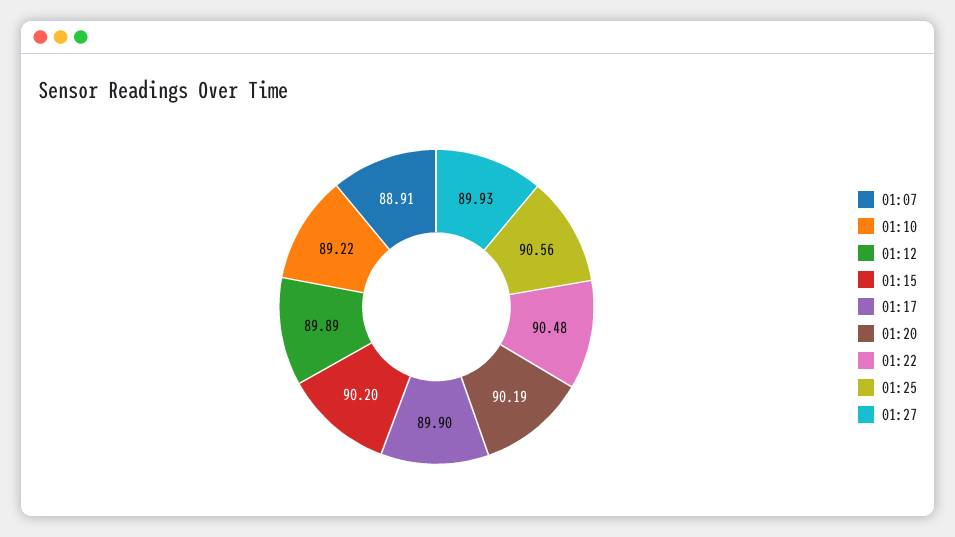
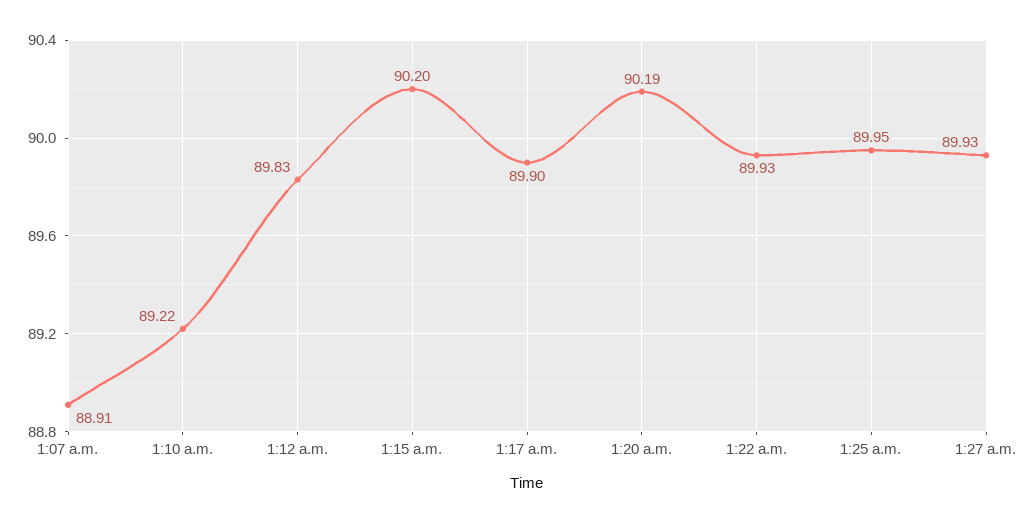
01:12: 89.89 -> 89.83
01:22: 90.48 -> 89.93
01:25: 90.56 -> 89.95

